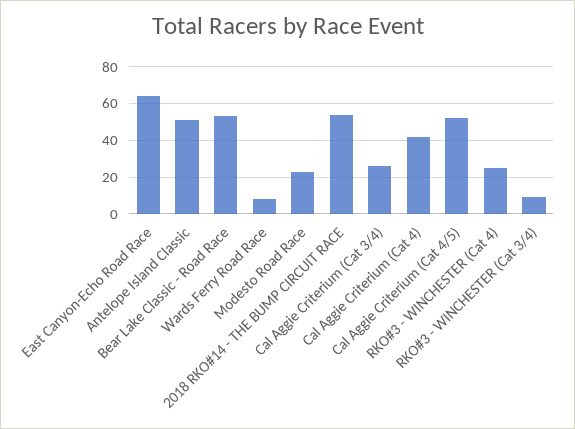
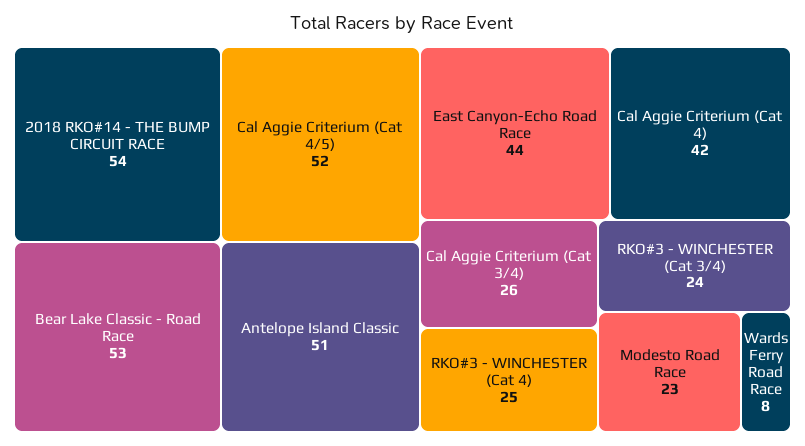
East Canyon-Echo Road Race: 65 -> 44
RKO#3 - WINCHESTER (Cat 3/4): 10 -> 24

